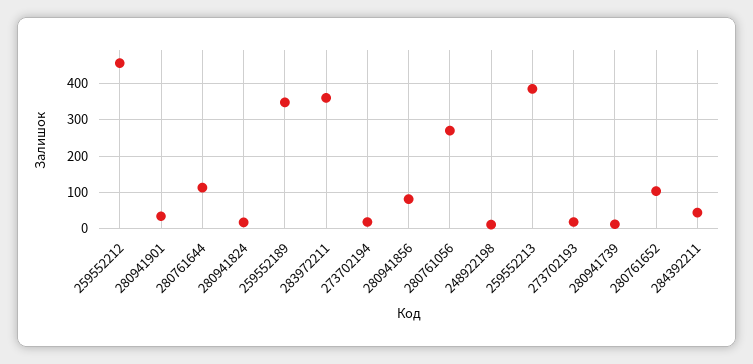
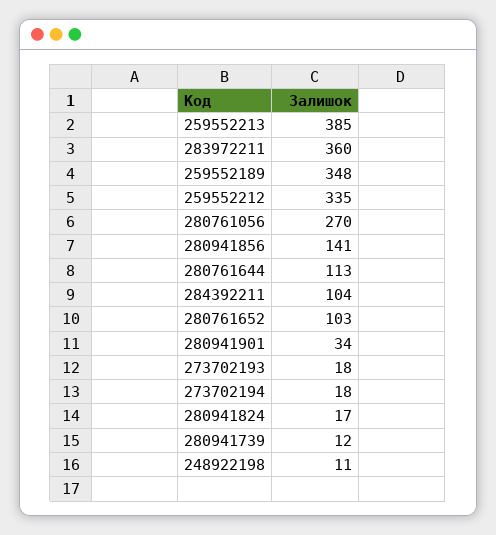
259552212: 460 -> 335
280941856: 80 -> 141
284392211: 40 -> 104

